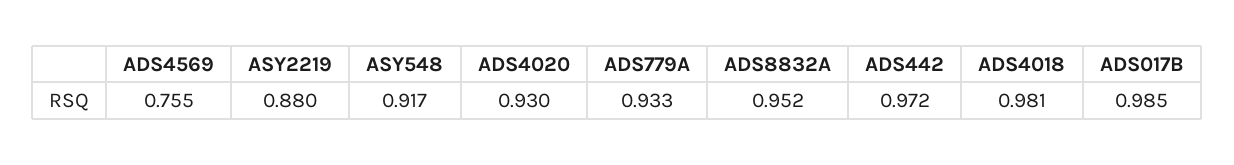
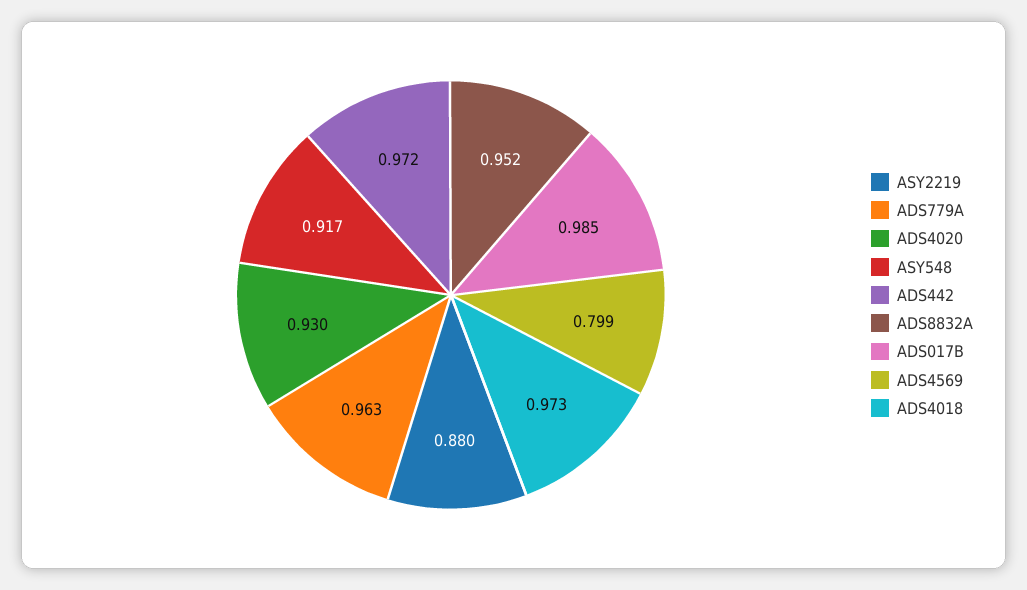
ADS4569: 0.755 -> 0.799
ADS779A: 0.933 -> 0.963
ADS4018: 0.981 -> 0.973

